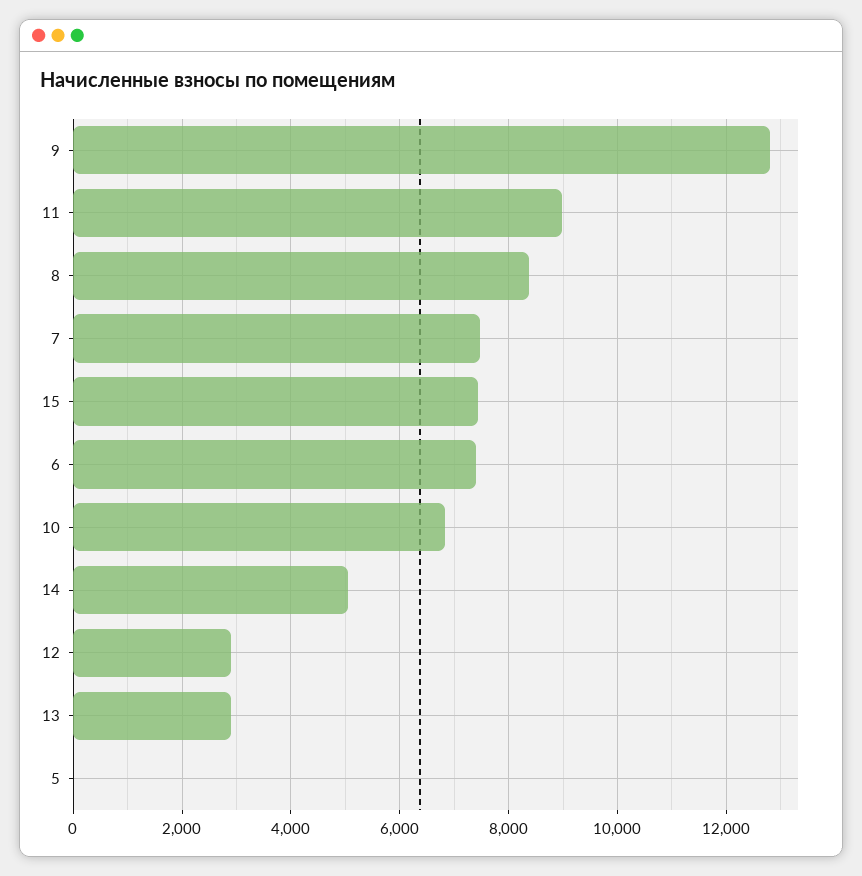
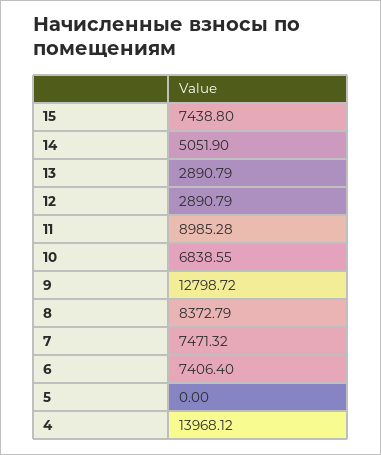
4: none -> 13968.12

